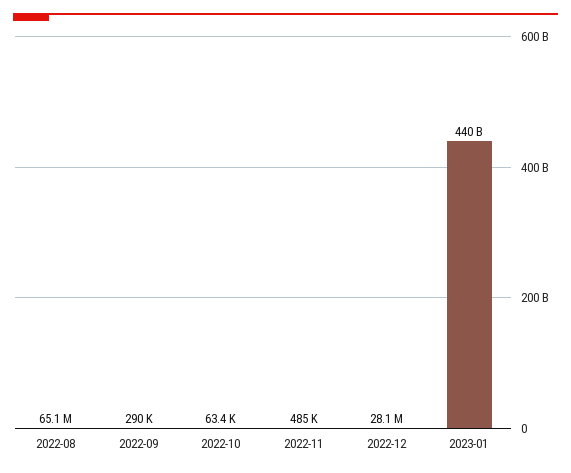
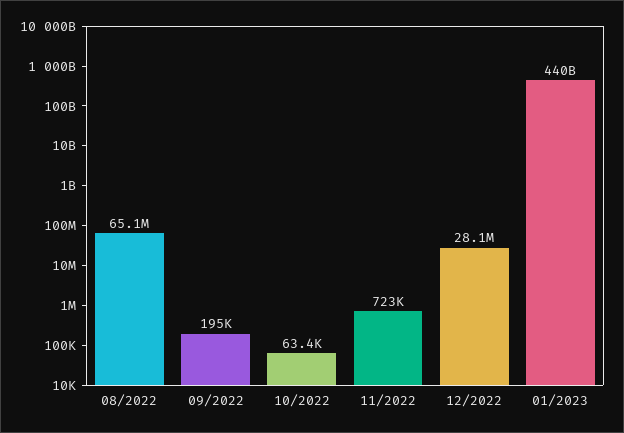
2022-09: 290000 -> 195000
2022-11: 485000 -> 723000

